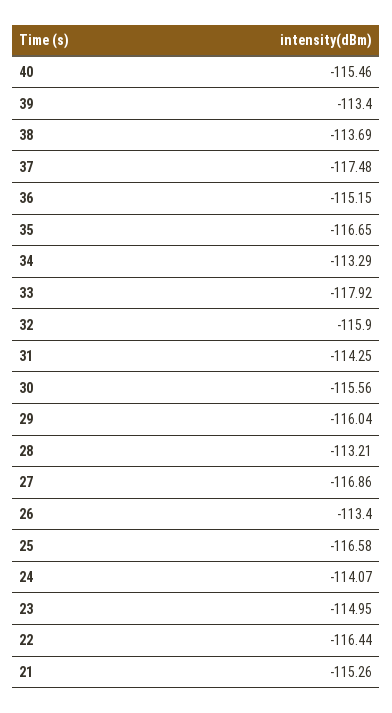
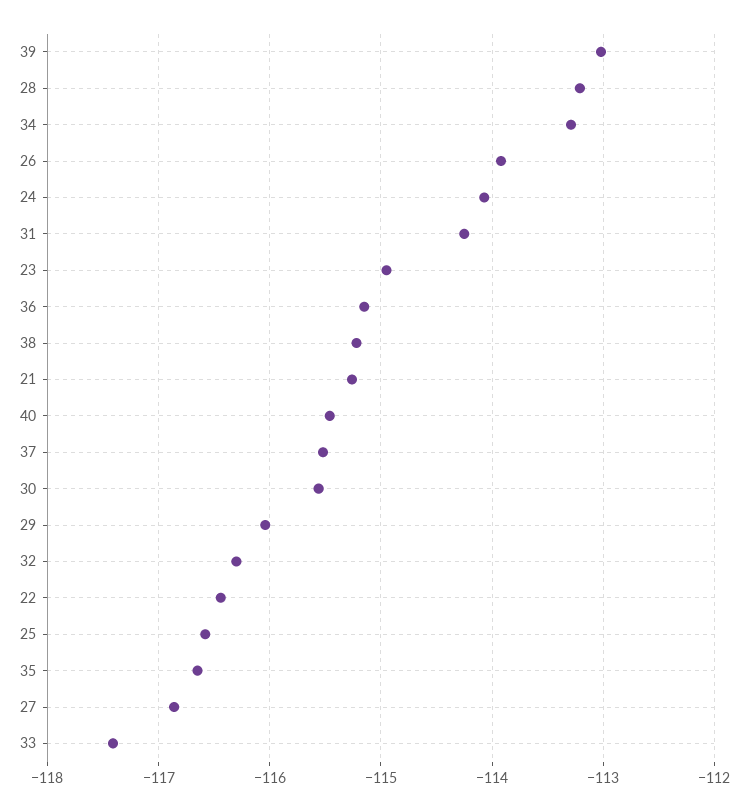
39: -113.4 -> -113
38: -113.69 -> -115.2
37: -117.48 -> -115.5
33: -117.92 -> -117.4
32: -115.9 -> -116.3
26: -113.4 -> -113.9

